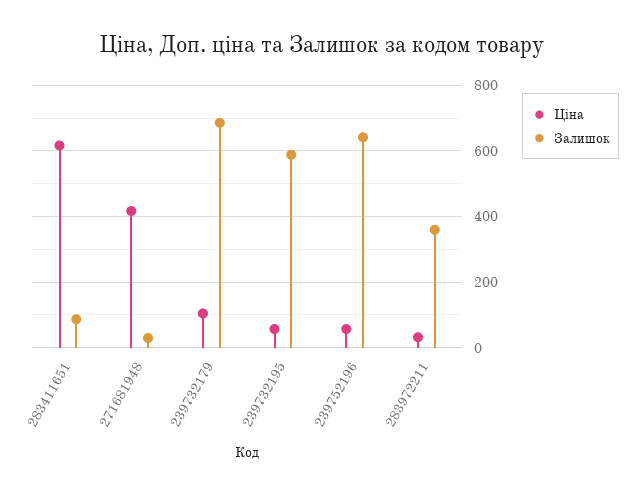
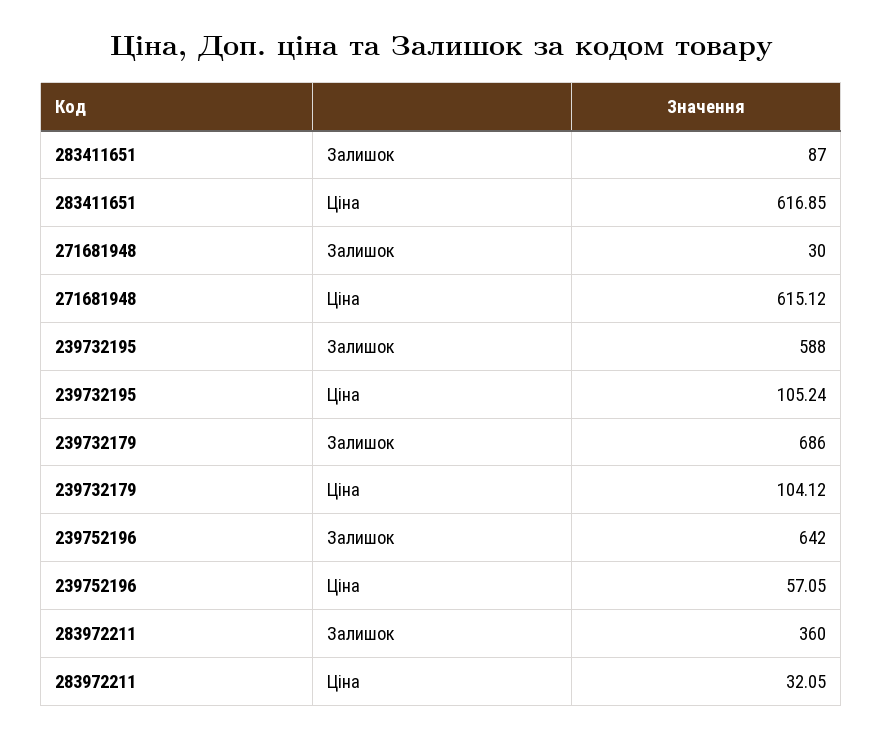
Ціна, 271681948: 420 -> 615.12
Ціна, 239732195: 60 -> 105.24

